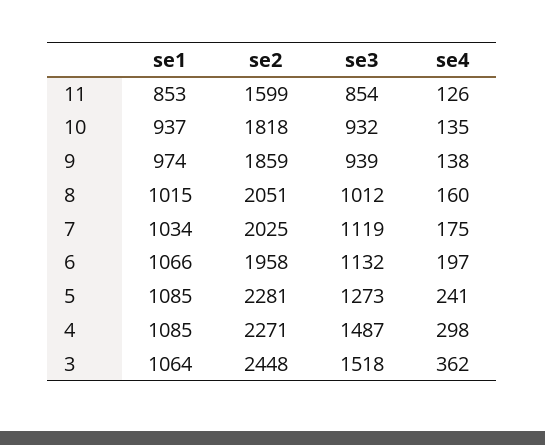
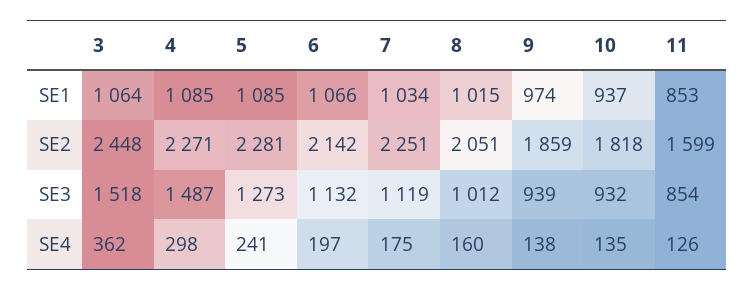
se2, 7: 2025 -> 2251
se2, 6: 1958 -> 2142

